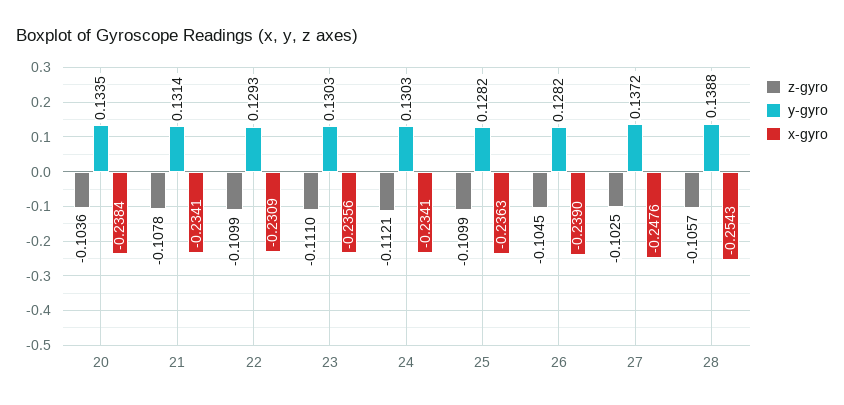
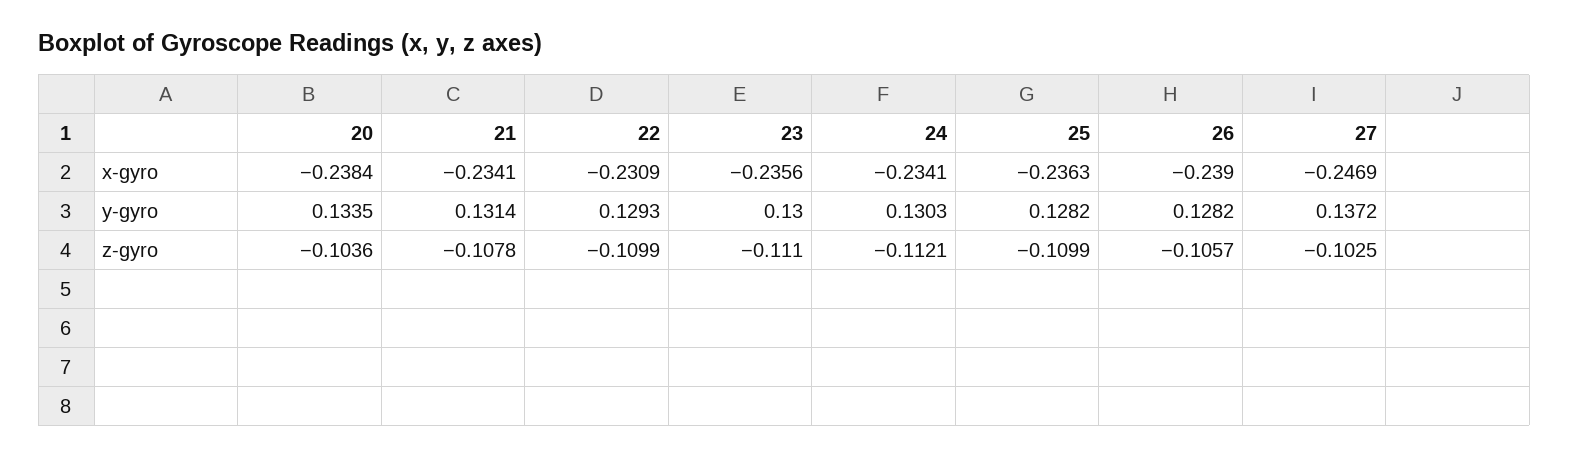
y-gyro, 23: 0.1303 -> 0.13
z-gyro, 26: -0.1045 -> -0.1057
x-gyro, 27: -0.2476 -> -0.2469
z-gyro, 28: -0.1057 -> none
y-gyro, 28: 0.1388 -> none
x-gyro, 28: -0.2543 -> none

